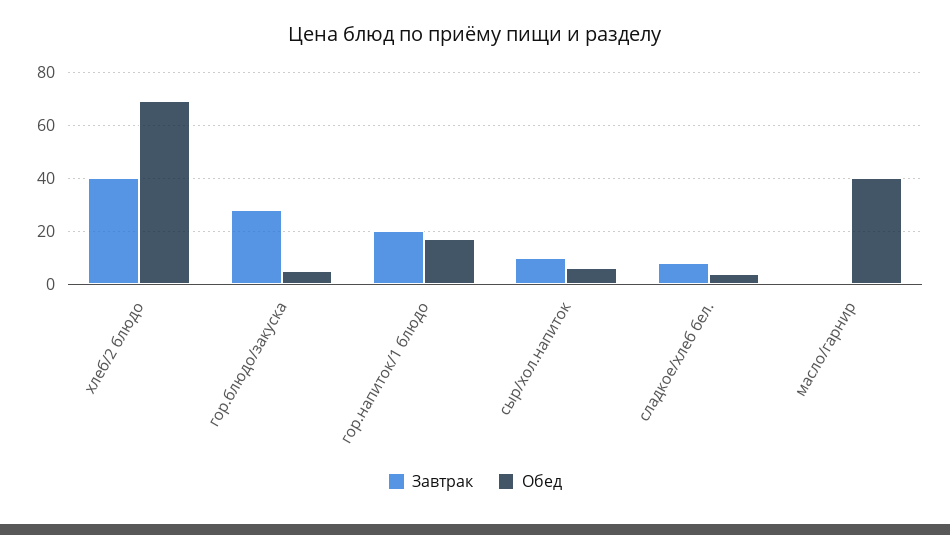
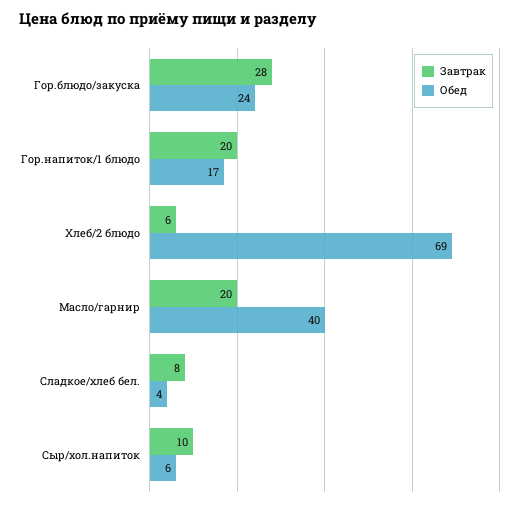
Завтрак, хлеб/2 блюдо: 40 -> 6
Обед, гор.блюдо/закуска: 5 -> 24
Завтрак, масло/гарнир: 0 -> 20

